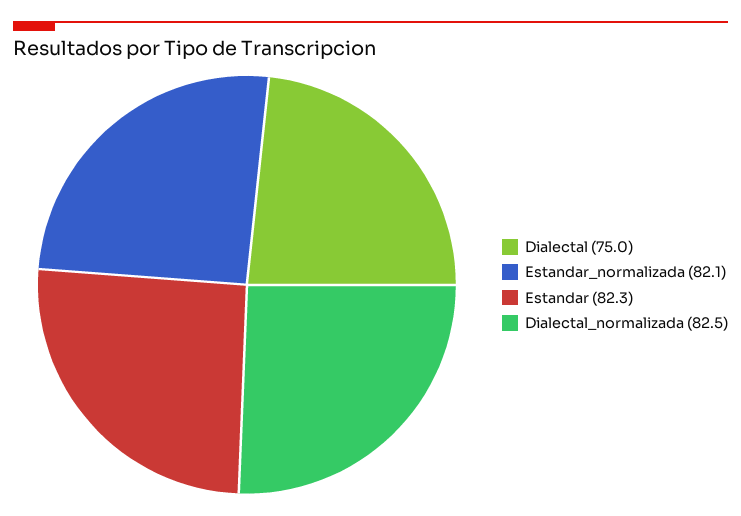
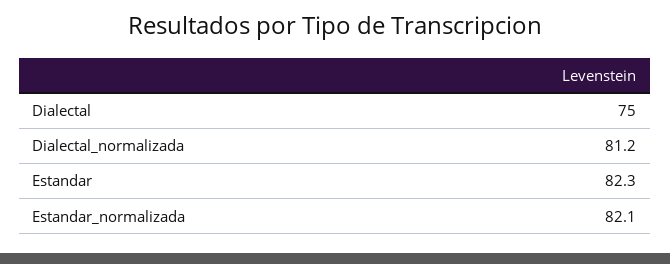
Dialectal_normalizada: 82.5 -> 81.2

